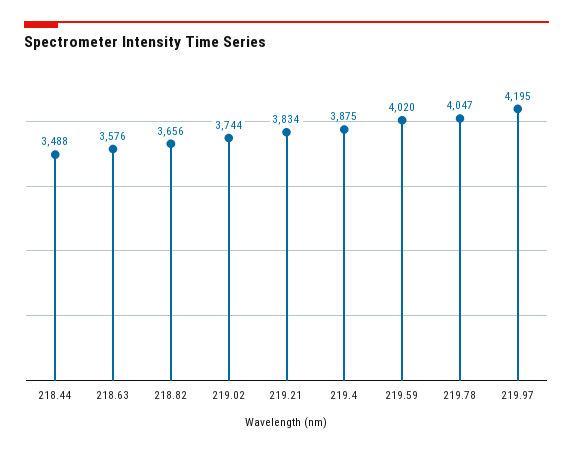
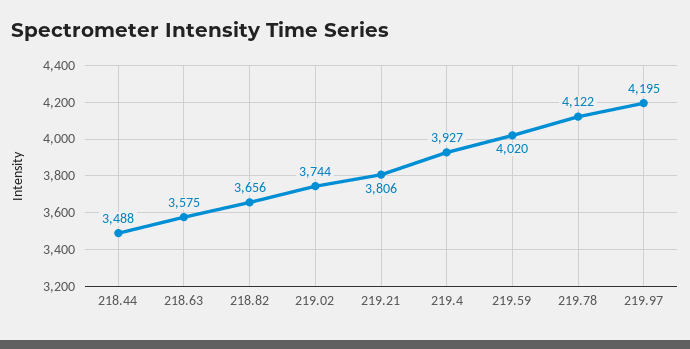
218.63: 3576 -> 3575
219.21: 3834 -> 3806
219.4: 3875 -> 3927
219.78: 4047 -> 4122

